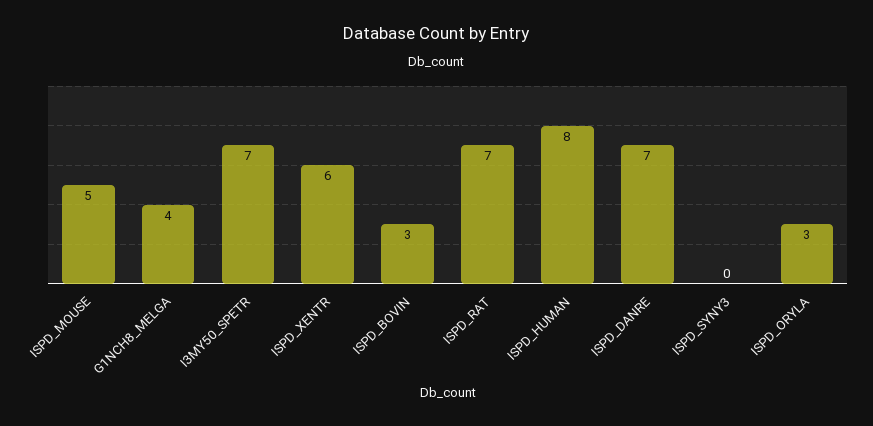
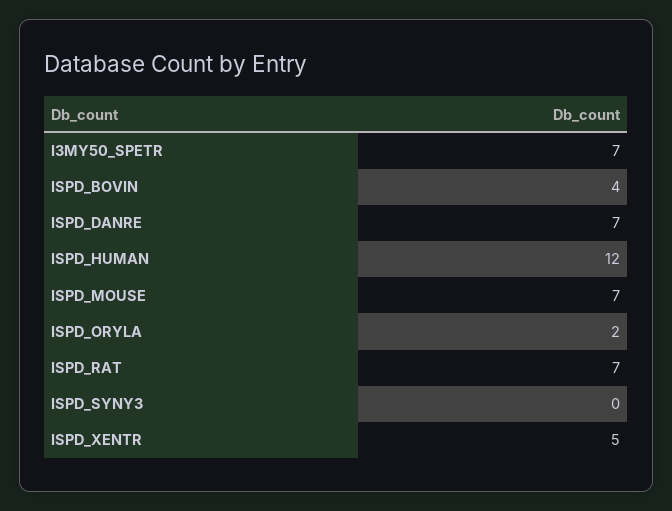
ISPD_MOUSE: 5 -> 7
G1NCH8_MELGA: 4 -> none
ISPD_XENTR: 6 -> 5
ISPD_BOVIN: 3 -> 4
ISPD_HUMAN: 8 -> 12
ISPD_ORYLA: 3 -> 2

